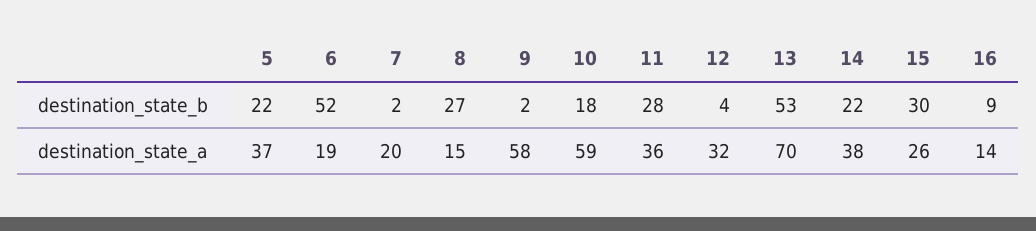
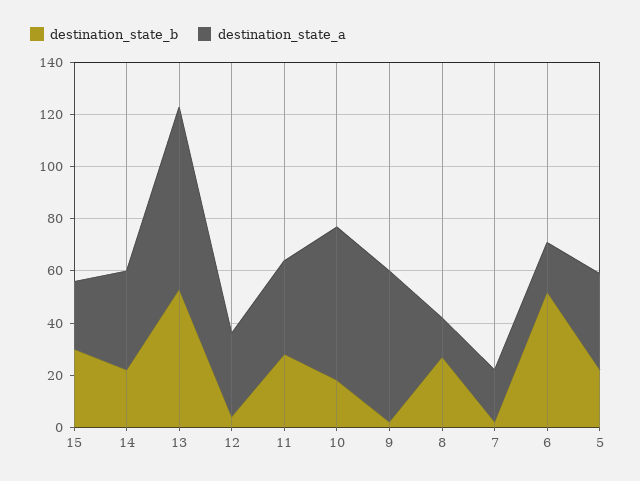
destination_state_b, 16: 9 -> none
destination_state_a, 16: 14 -> none

